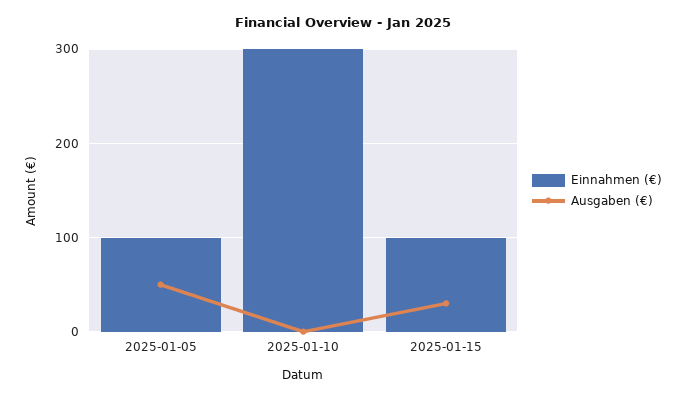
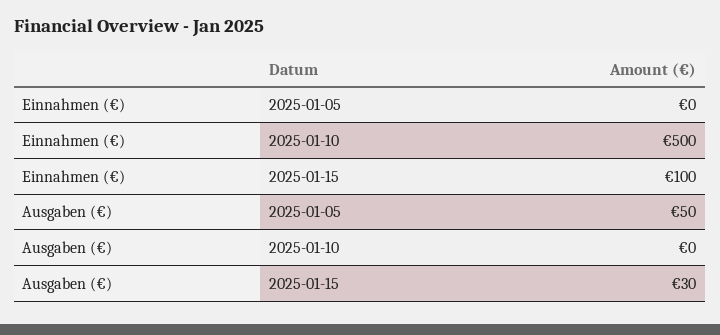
Einnahmen (€), 2025-01-05: 100 -> 0
Einnahmen (€), 2025-01-10: 300 -> 500

